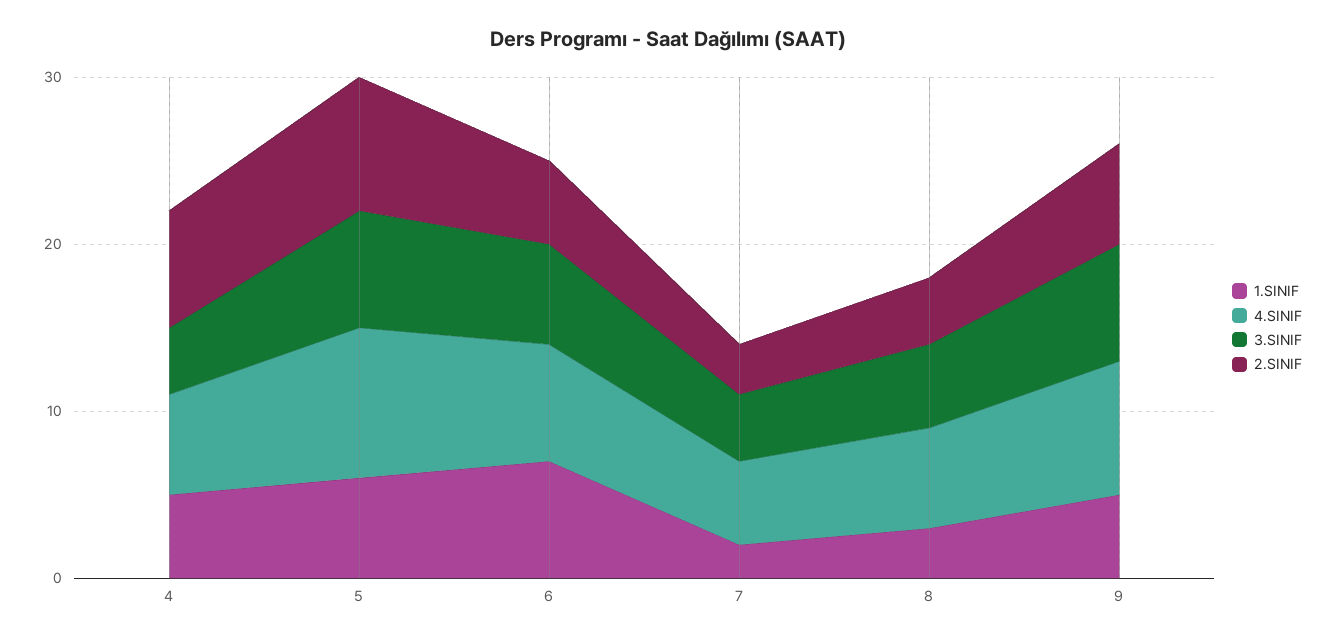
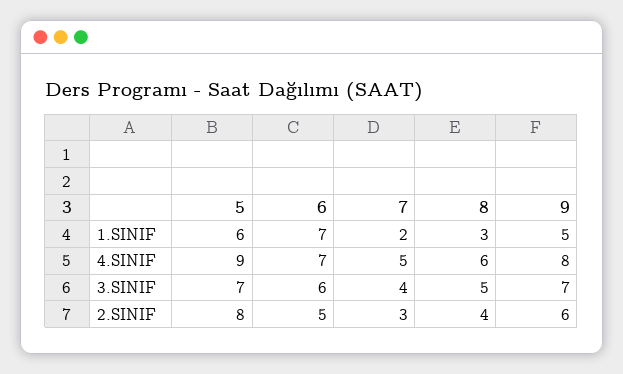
1.SINIF, 4: 5 -> none
4.SINIF, 4: 6 -> none
3.SINIF, 4: 4 -> none
2.SINIF, 4: 7 -> none

